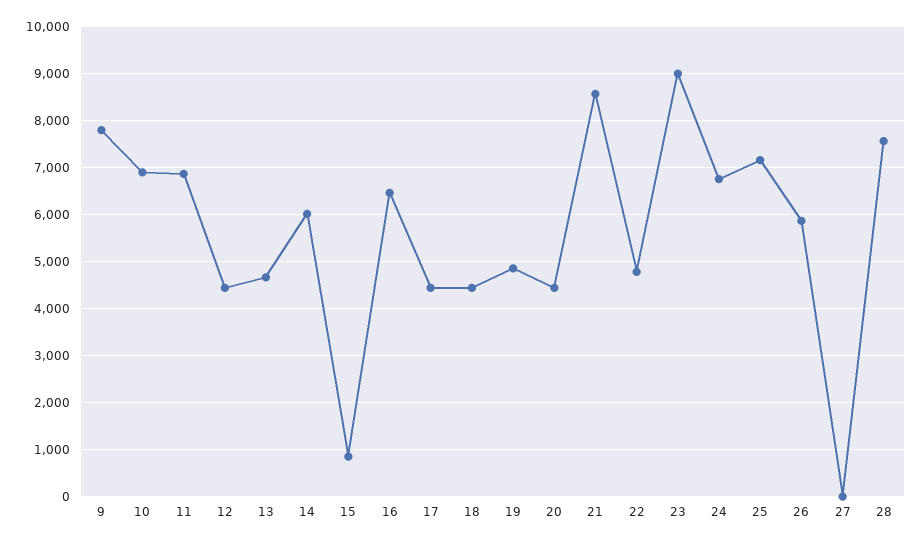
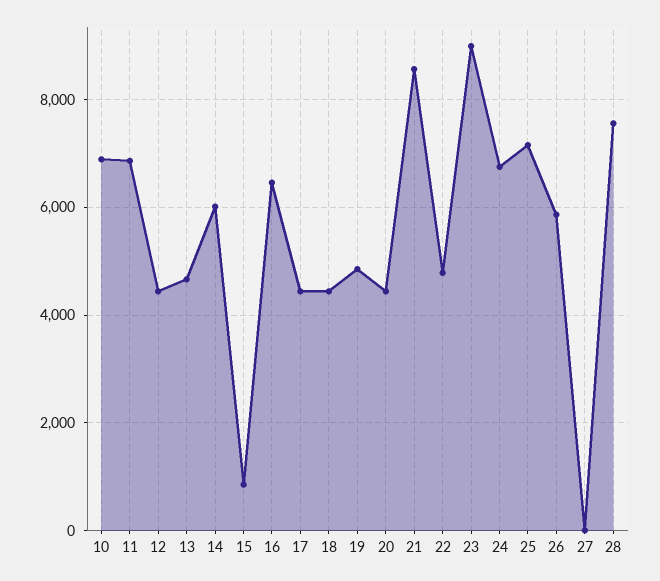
9: 7800 -> none

